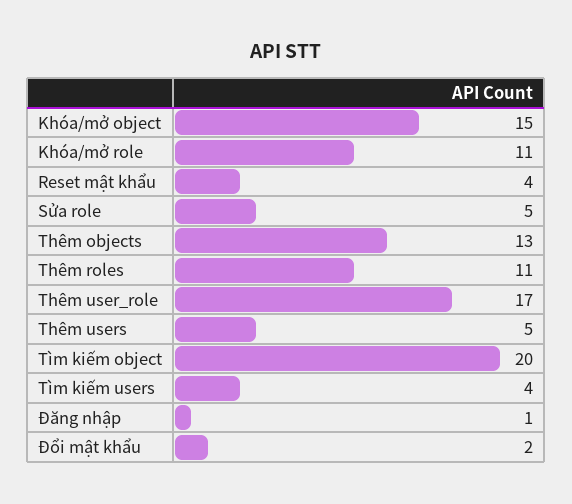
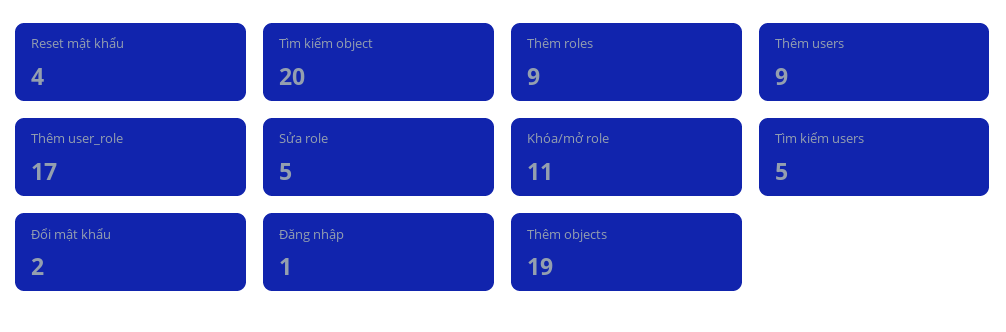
Khóa/mở object: 15 -> none
Thêm objects: 13 -> 19
Thêm roles: 11 -> 9
Thêm users: 5 -> 9
Tìm kiếm users: 4 -> 5

